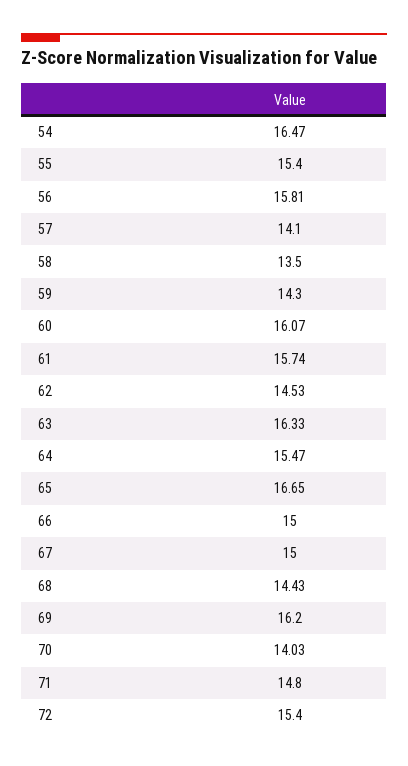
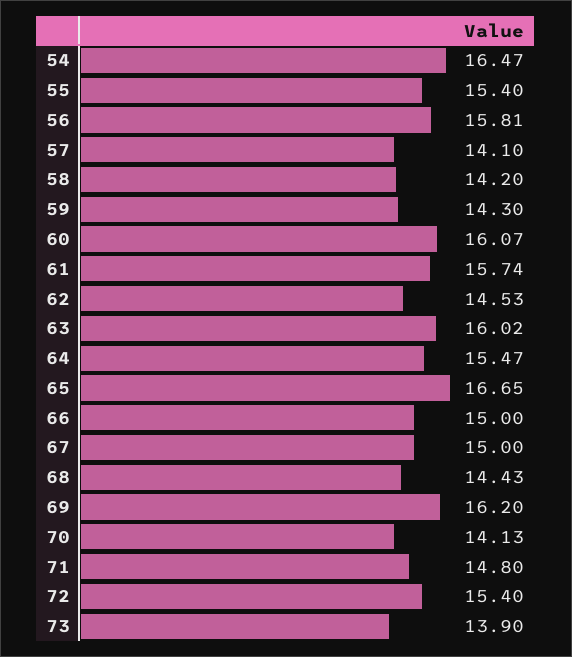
58: 13.5 -> 14.2
63: 16.33 -> 16.02
70: 14.03 -> 14.13
73: none -> 13.9

